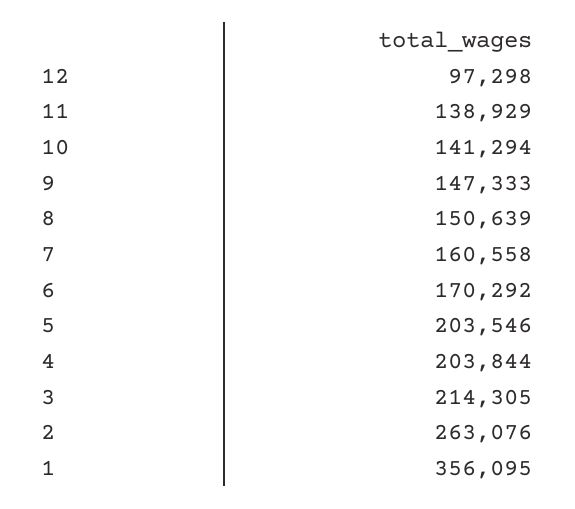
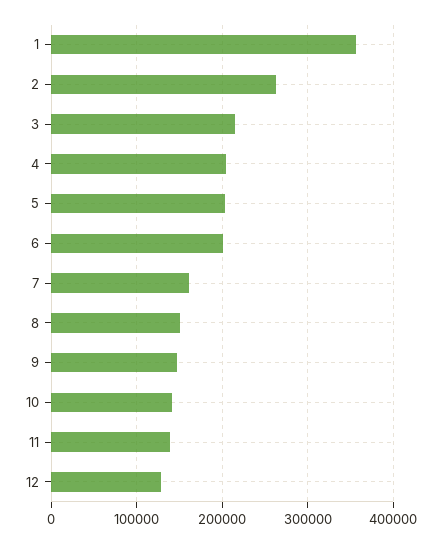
12: 97298 -> 130000
6: 170292 -> 200000

